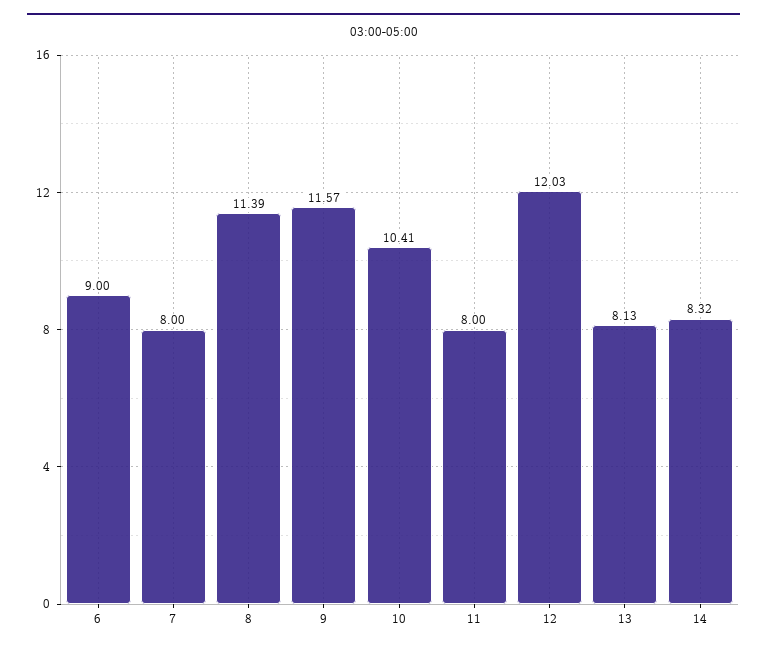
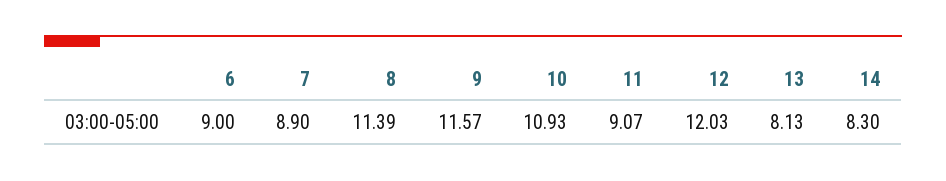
7: 8 -> 8.9
10: 10.41 -> 10.93
11: 8 -> 9.07
14: 8.32 -> 8.3

